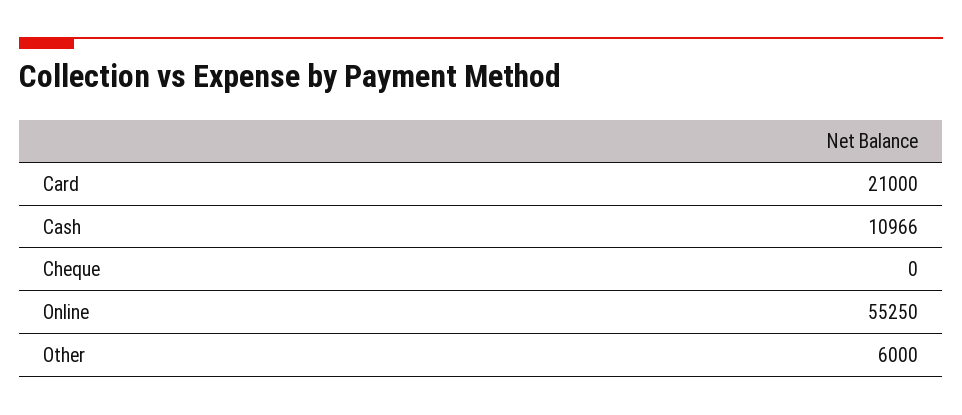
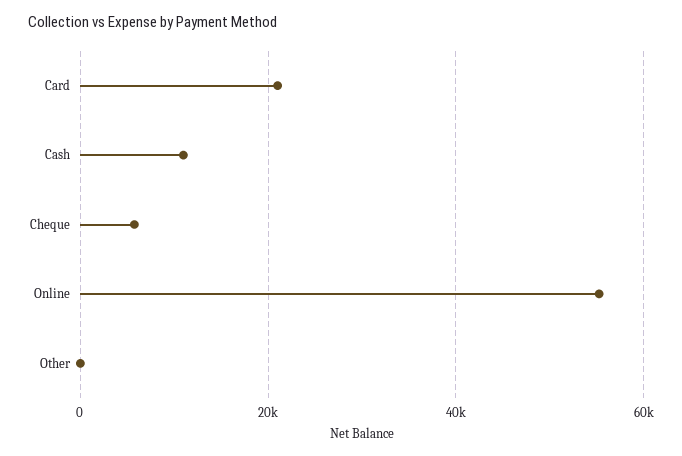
Cheque: 0 -> 6000
Other: 6000 -> 0

